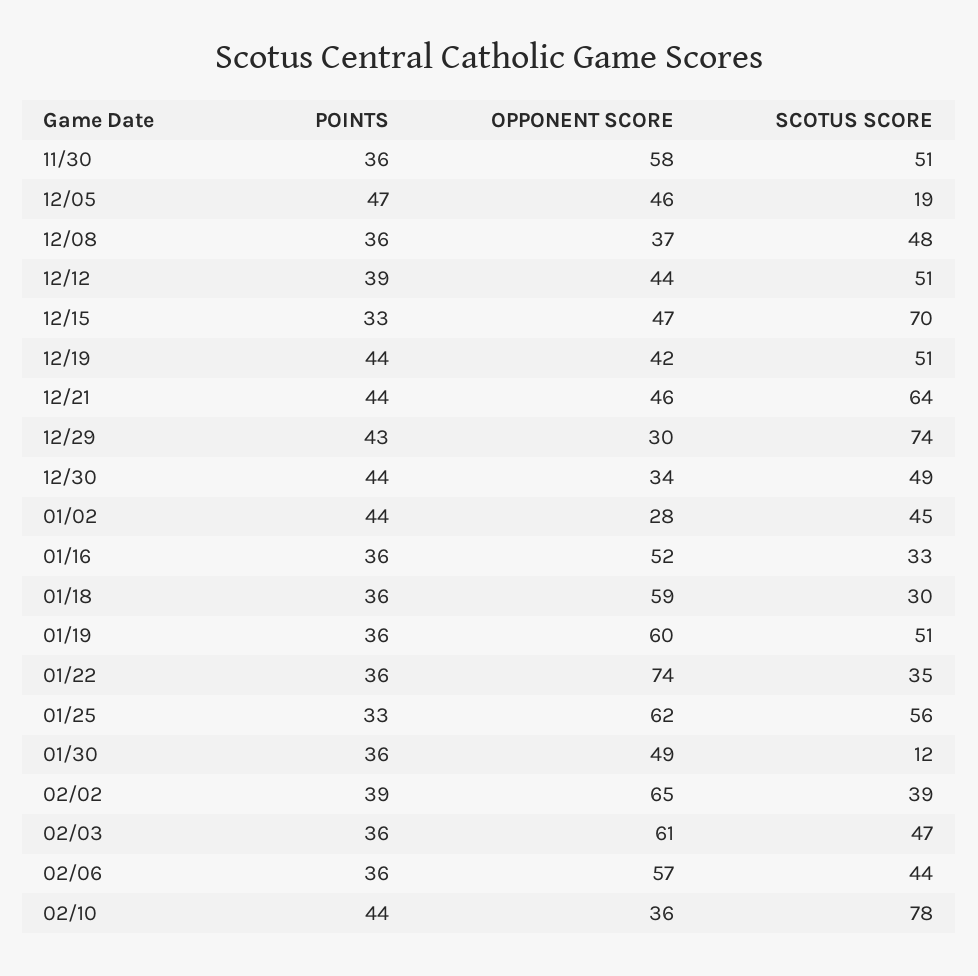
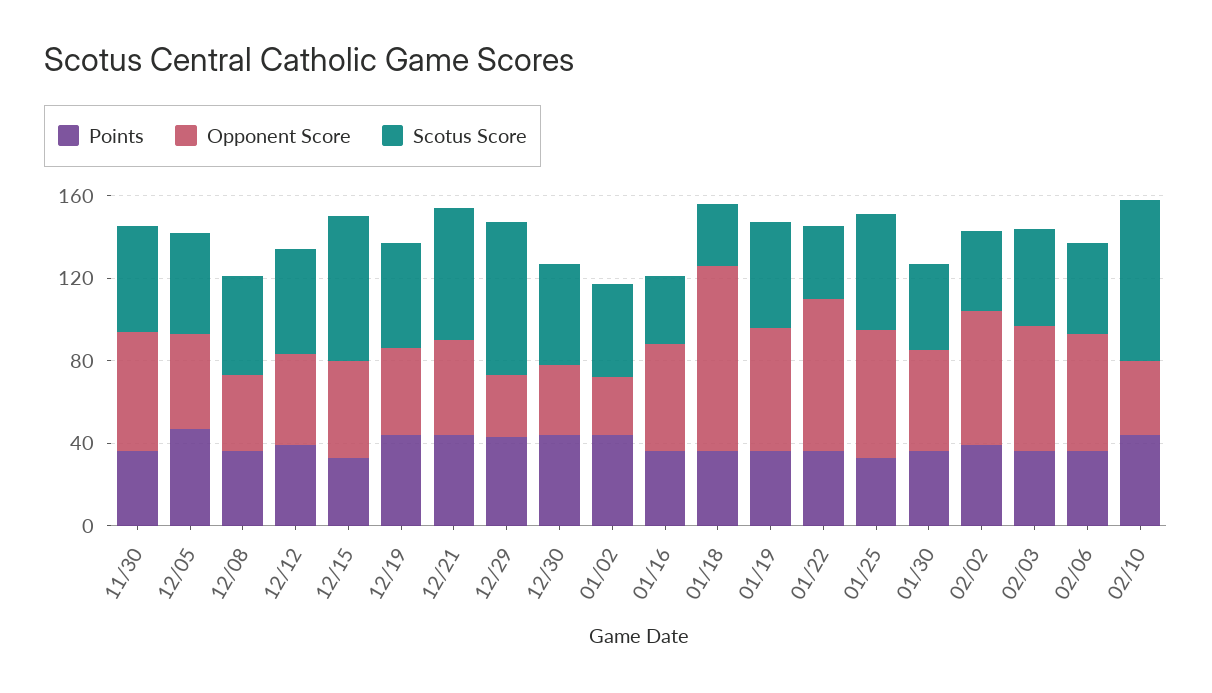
SCOTUS SCORE, 12/05: 19 -> 50
OPPONENT SCORE, 01/18: 59 -> 90
SCOTUS SCORE, 01/30: 12 -> 40

